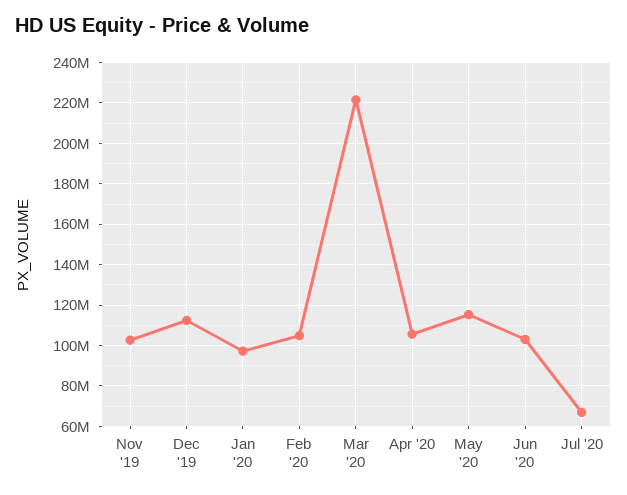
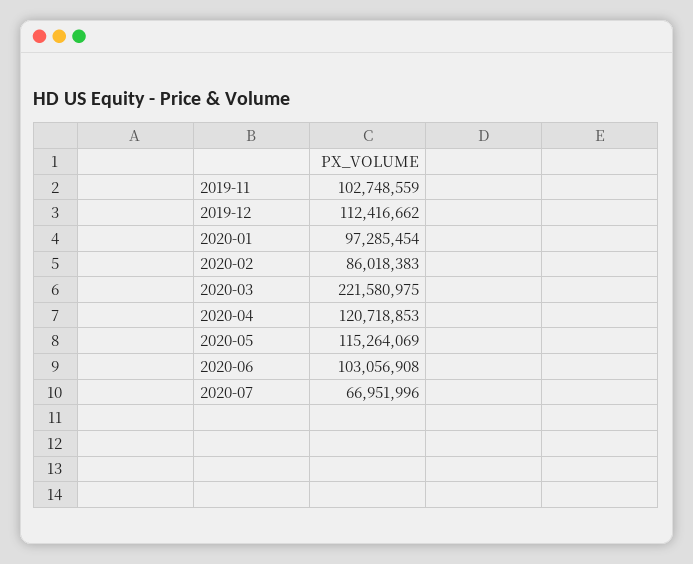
Feb '20: 105000000 -> 86018383
Apr '20: 105000000 -> 120718853

